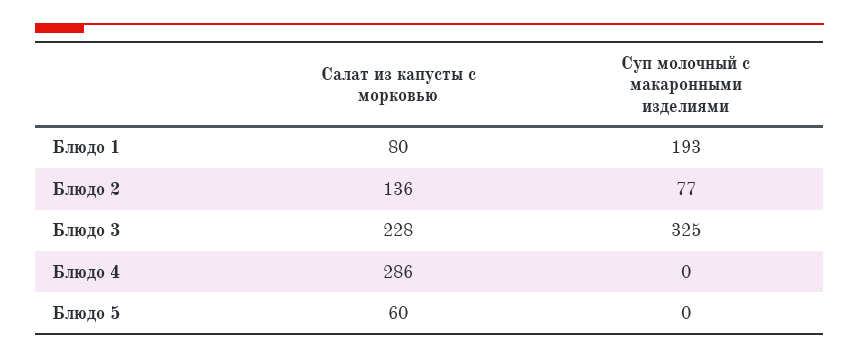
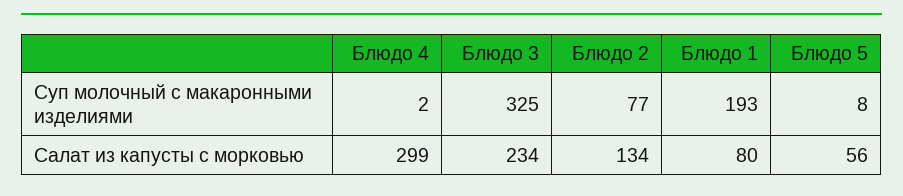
Салат из капусты с морковью, Блюдо 2: 136 -> 134
Салат из капусты с морковью, Блюдо 3: 228 -> 234
Салат из капусты с морковью, Блюдо 4: 286 -> 299
Суп молочный с макаронными изделиями, Блюдо 4: 0 -> 2
Салат из капусты с морковью, Блюдо 5: 60 -> 56
Суп молочный с макаронными изделиями, Блюдо 5: 0 -> 8

